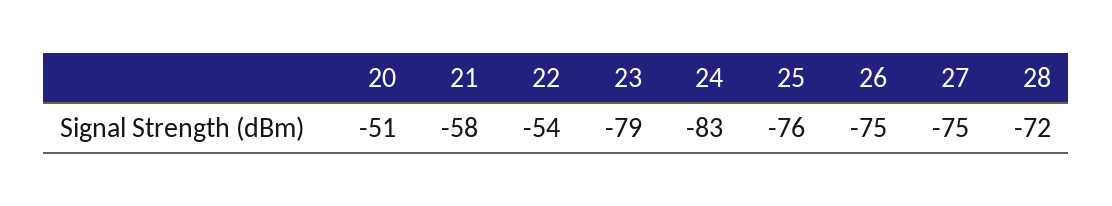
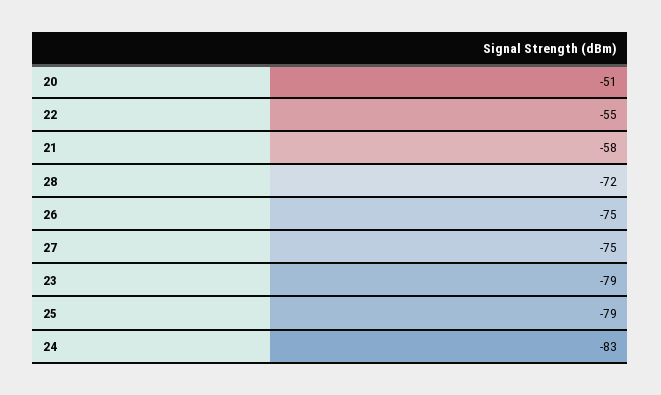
22: -54 -> -55
25: -76 -> -79

